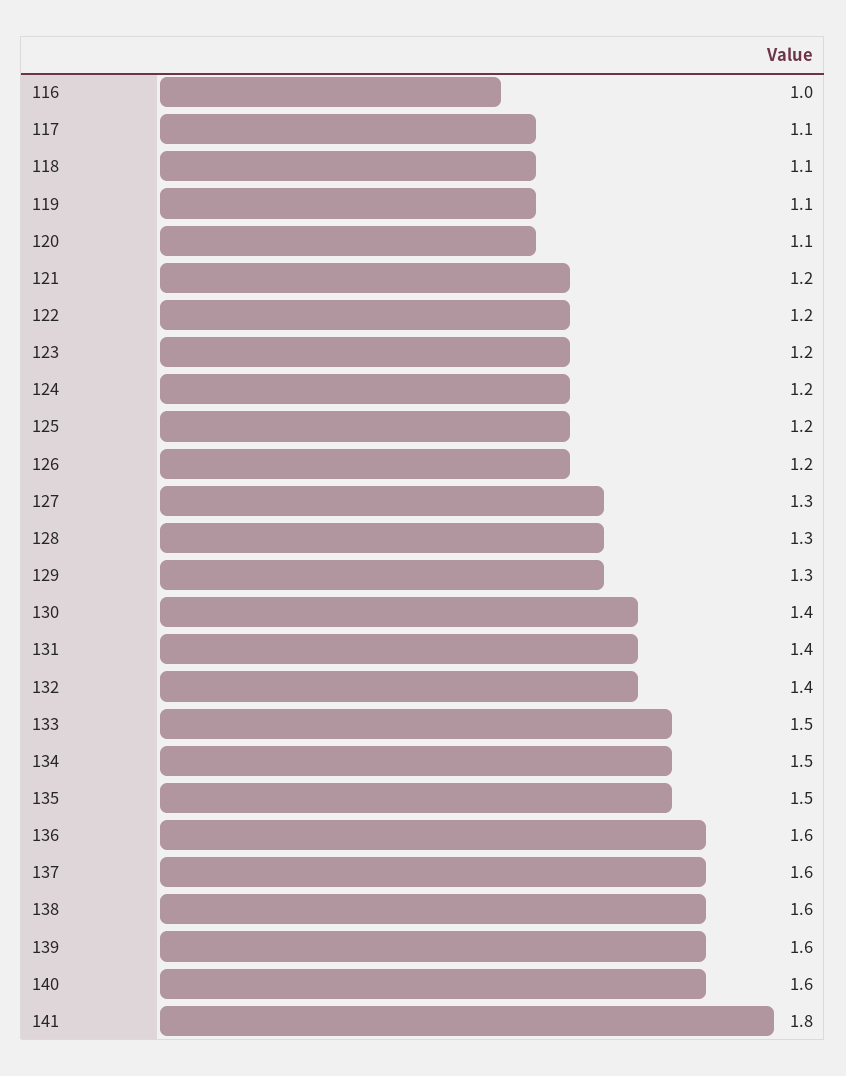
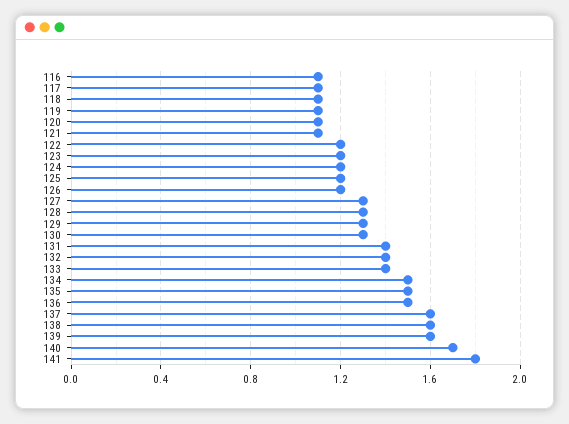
116: 1 -> 1.1
121: 1.2 -> 1.1
130: 1.4 -> 1.3
133: 1.5 -> 1.4
136: 1.6 -> 1.5
140: 1.6 -> 1.7

